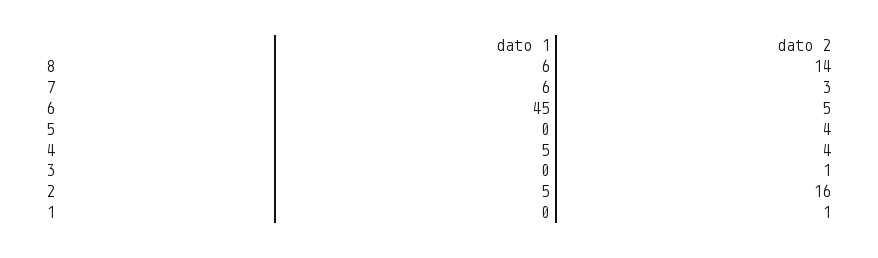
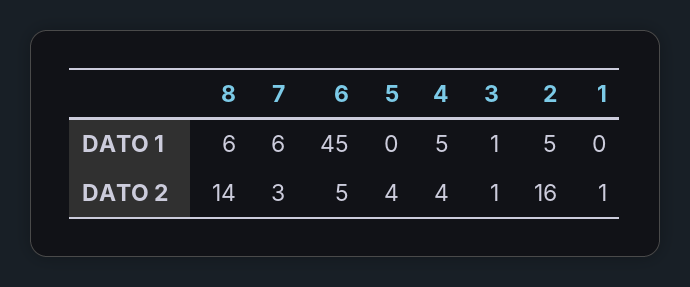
dato 1, 3: 0 -> 1

